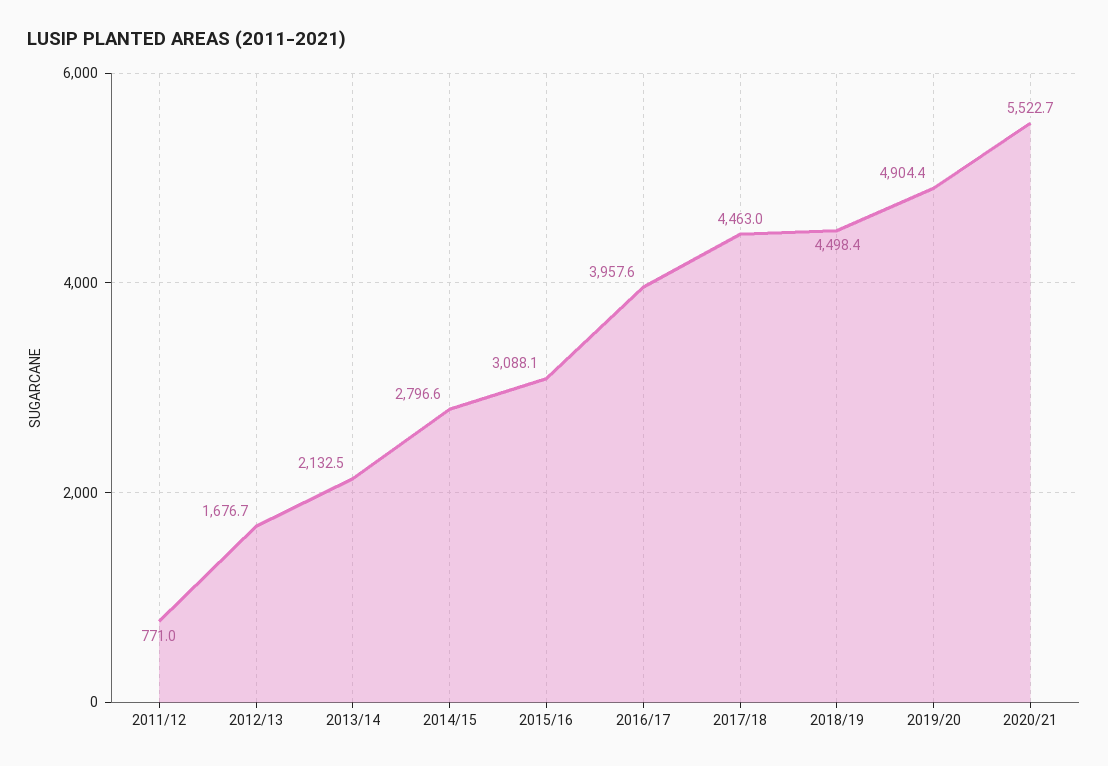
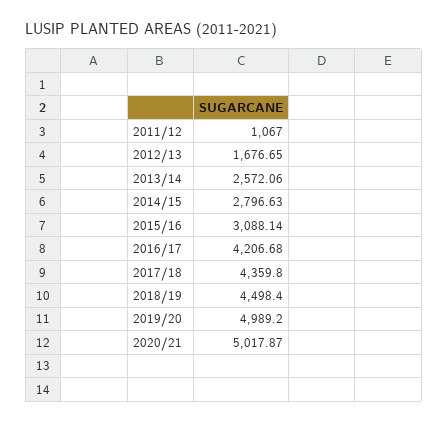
2011/12: 771 -> 1067
2013/14: 2132.5 -> 2572.06
2016/17: 3957.6 -> 4206.68
2017/18: 4463 -> 4359.8
2019/20: 4904.4 -> 4989.2
2020/21: 5522.7 -> 5017.87

